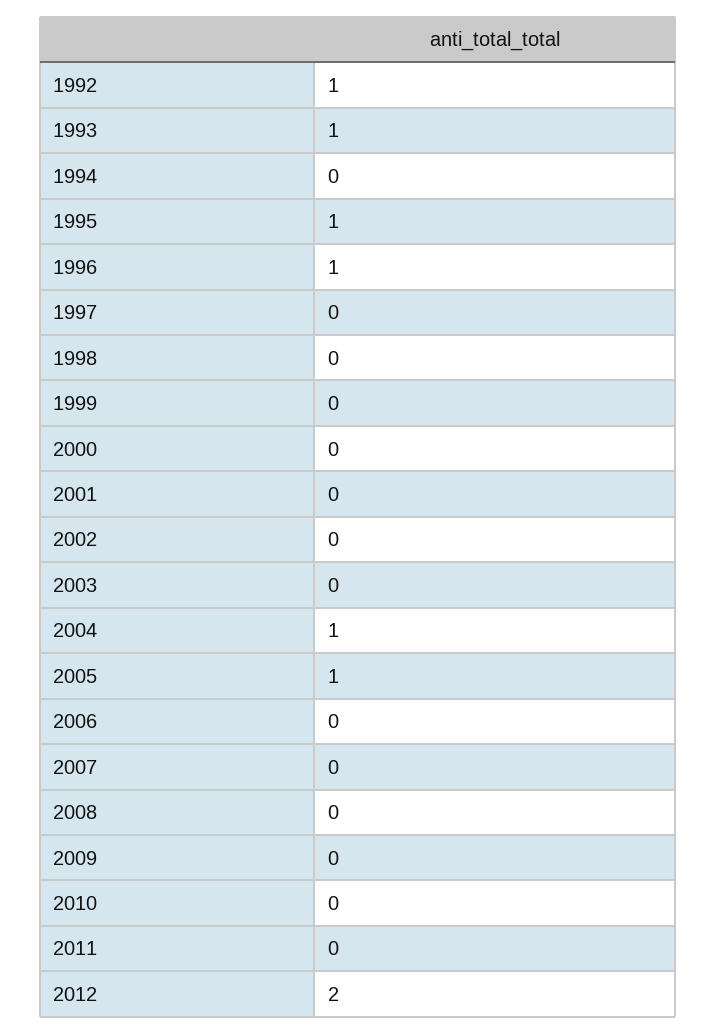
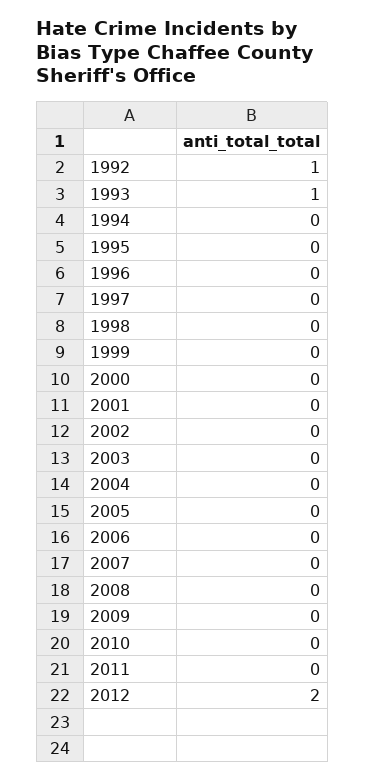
1995: 1 -> 0
1996: 1 -> 0
2004: 1 -> 0
2005: 1 -> 0

